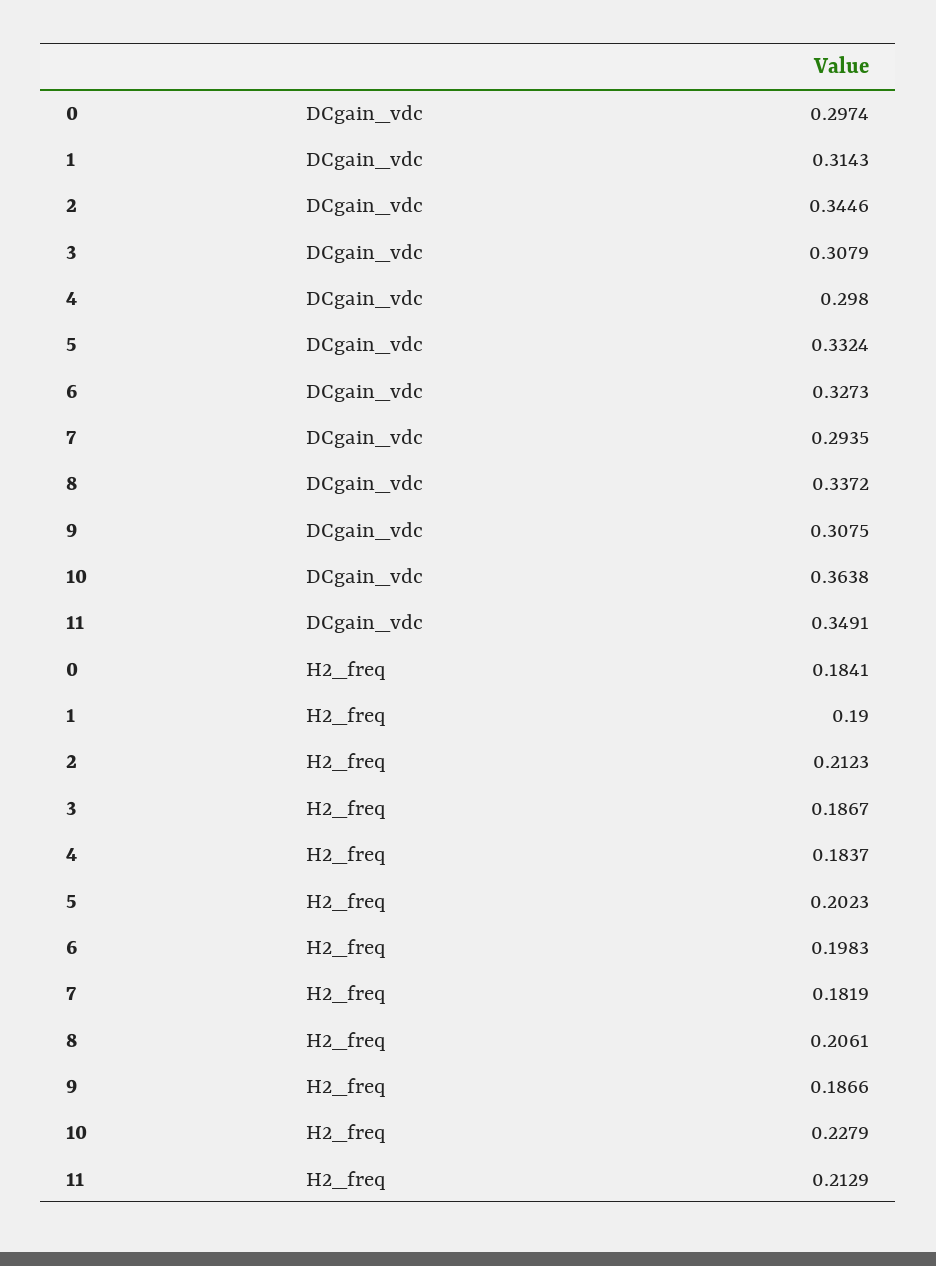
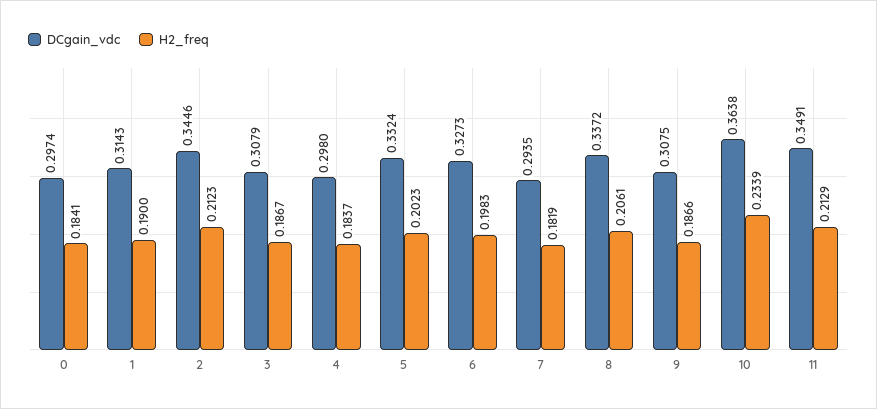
H2_freq, 10: 0.2279 -> 0.2339

